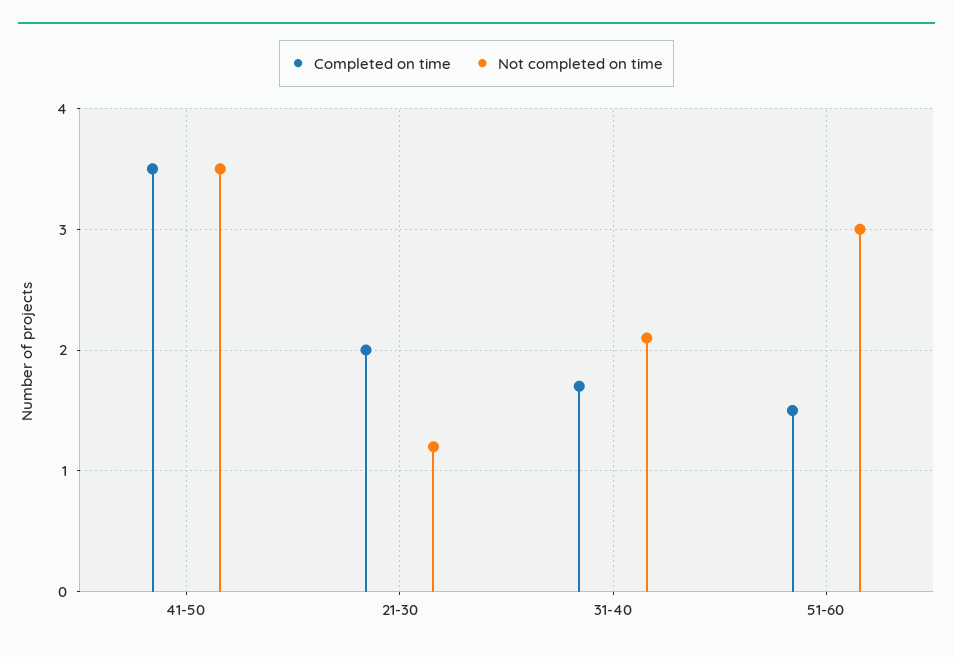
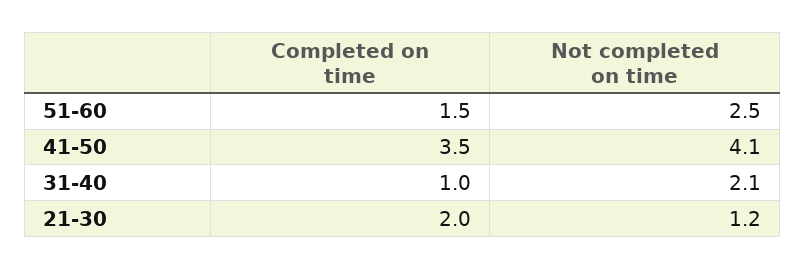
Not completed on time, 41-50: 3.5 -> 4.1
Completed on time, 31-40: 1.7 -> 1
Not completed on time, 51-60: 3 -> 2.5

